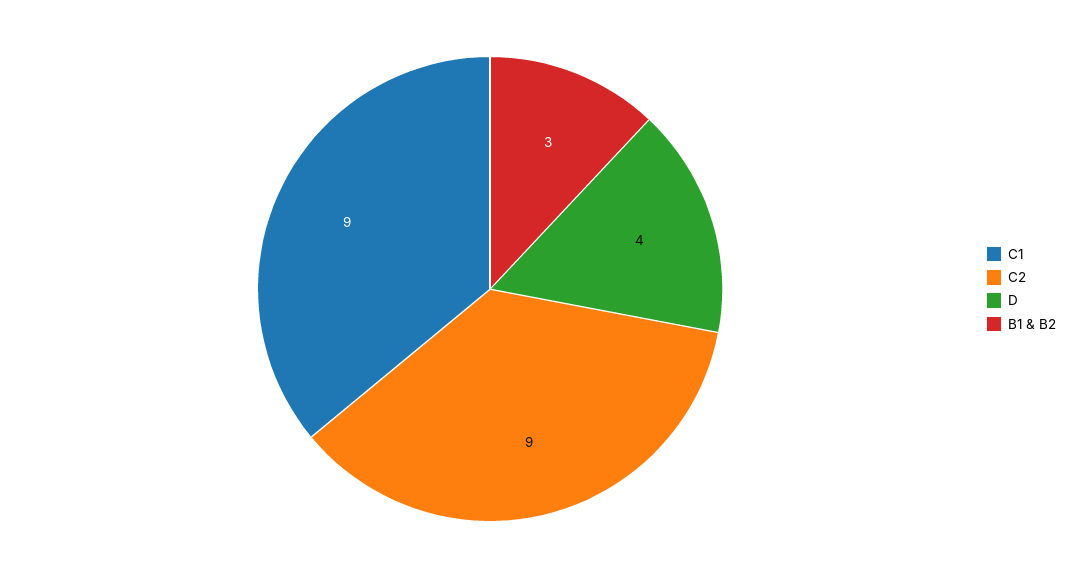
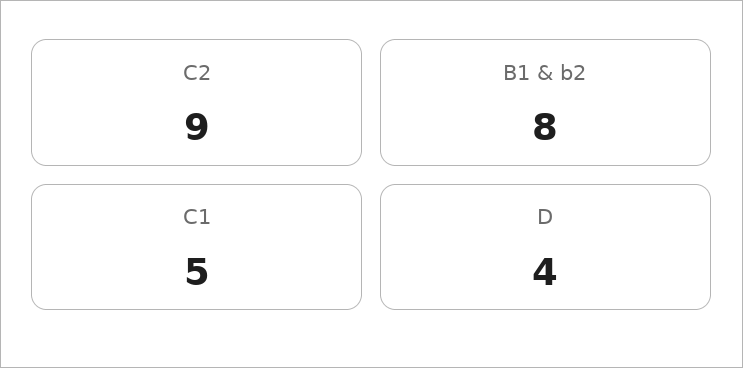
C1: 9 -> 5
B1 & B2: 3 -> 8

